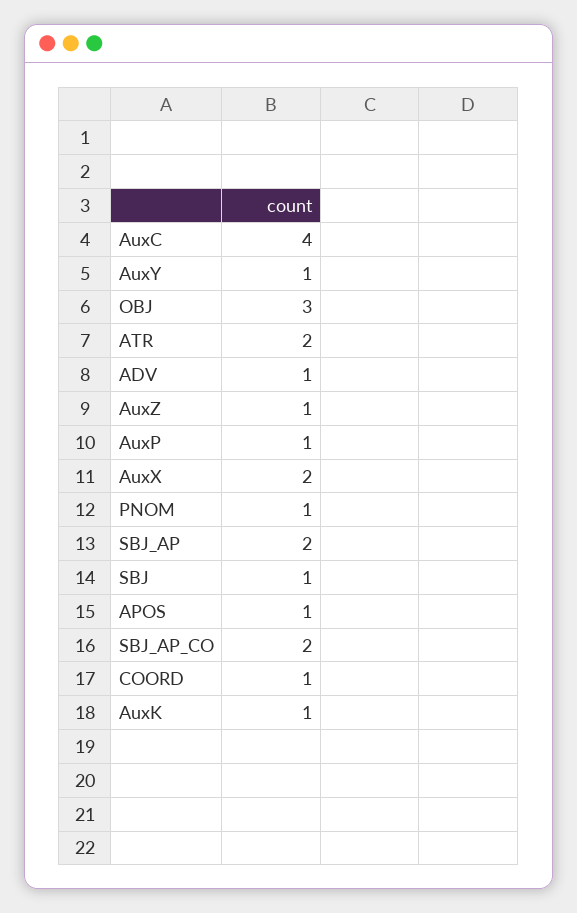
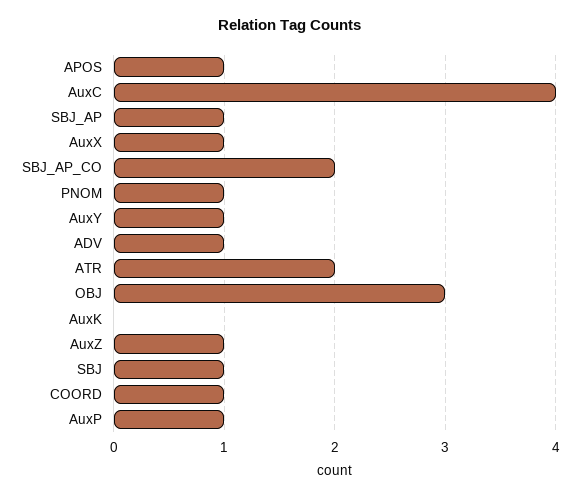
AuxX: 2 -> 1
SBJ_AP: 2 -> 1
AuxK: 1 -> 0

